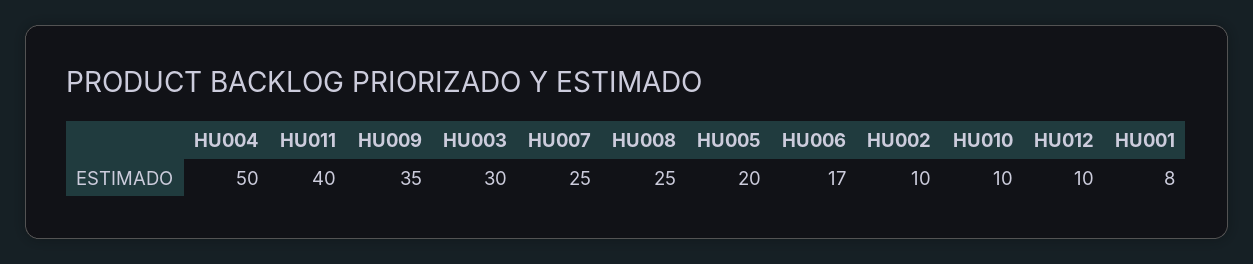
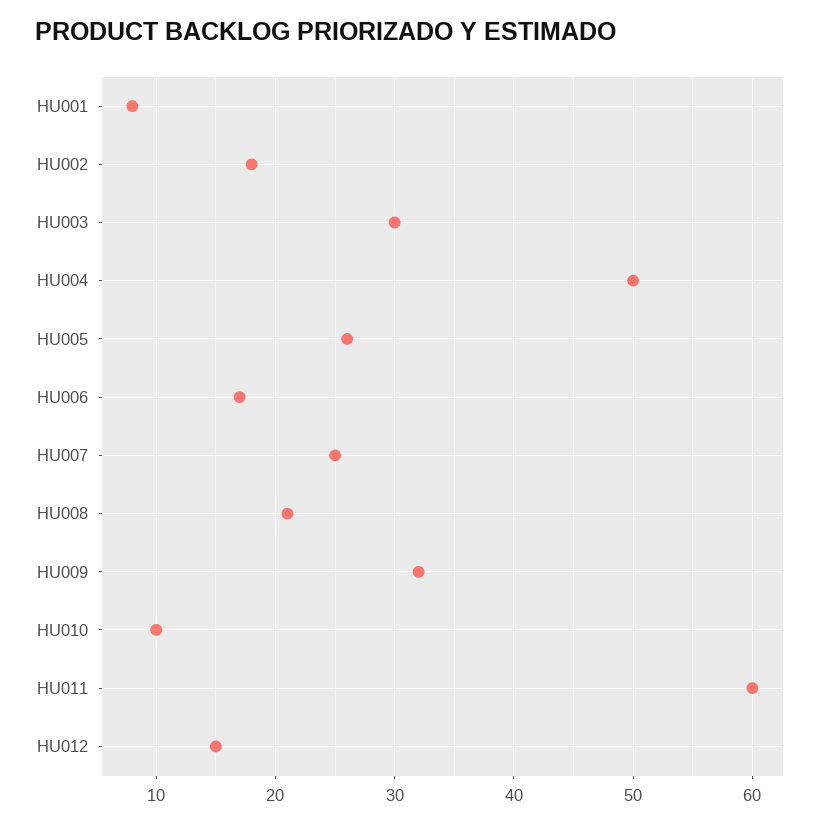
HU011: 40 -> 60
HU009: 35 -> 32
HU008: 25 -> 21
HU005: 20 -> 26
HU002: 10 -> 18
HU012: 10 -> 15

